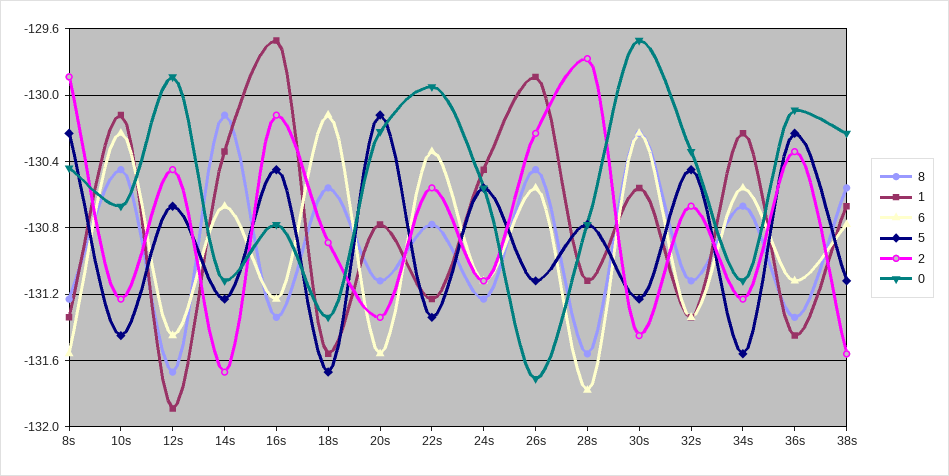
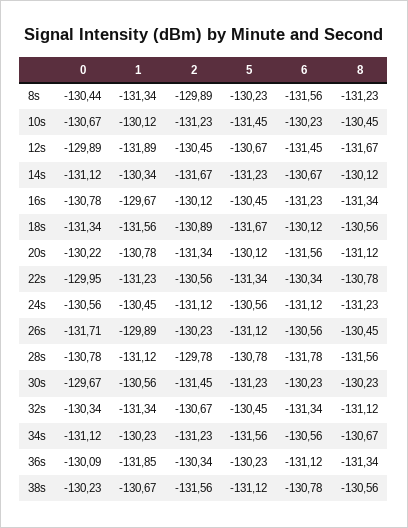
1, 36s: -131.45 -> -131.85

